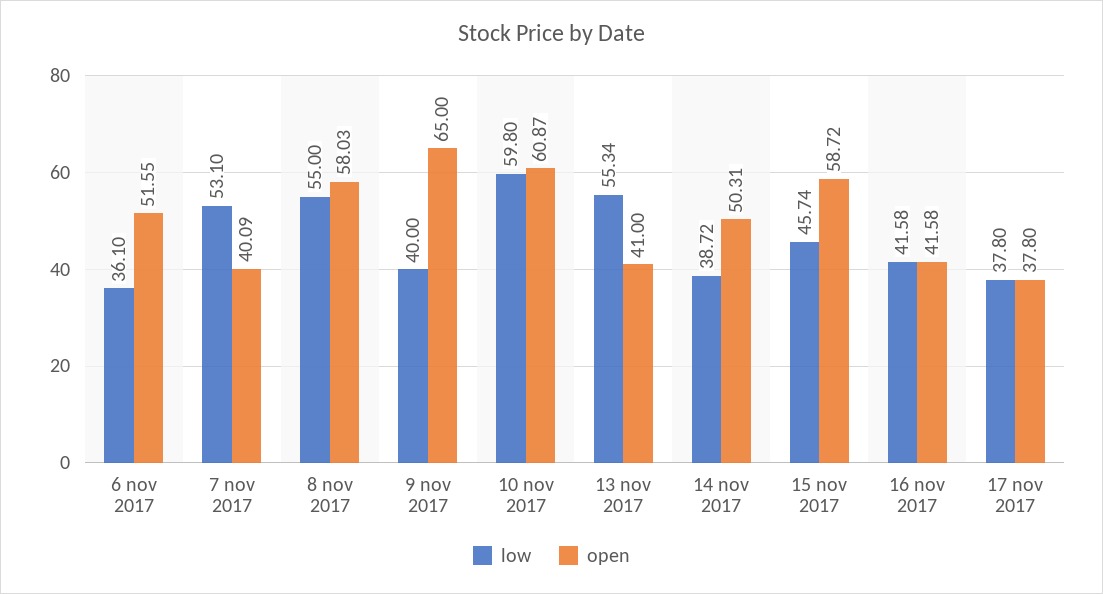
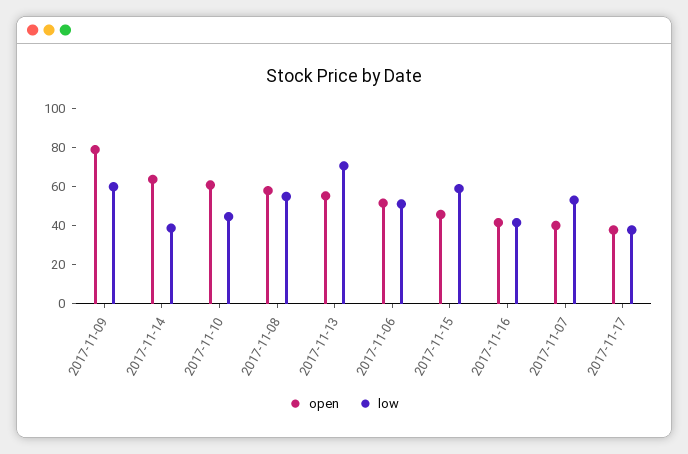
low, 6 nov 2017: 36.1 -> 50
low, 9 nov 2017: 40 -> 60
open, 9 nov 2017: 65 -> 80
low, 10 nov 2017: 59.8 -> 45
low, 13 nov 2017: 55.34 -> 70
open, 13 nov 2017: 41 -> 55
open, 14 nov 2017: 50.31 -> 65
low, 15 nov 2017: 45.74 -> 60
open, 15 nov 2017: 58.72 -> 45

